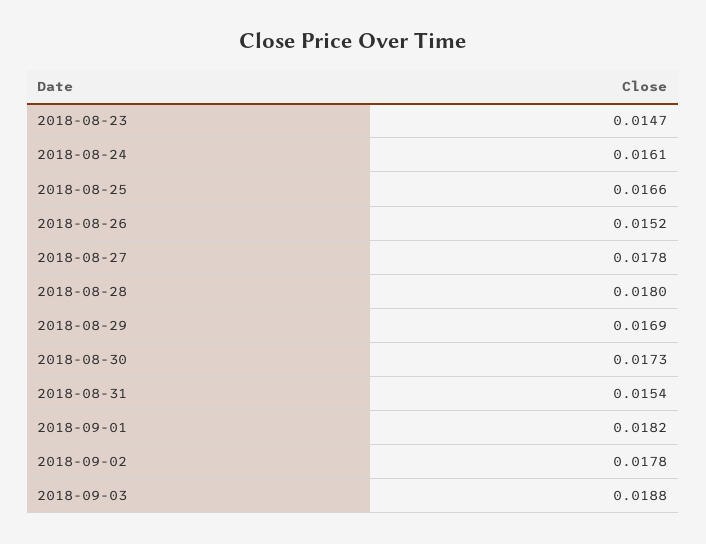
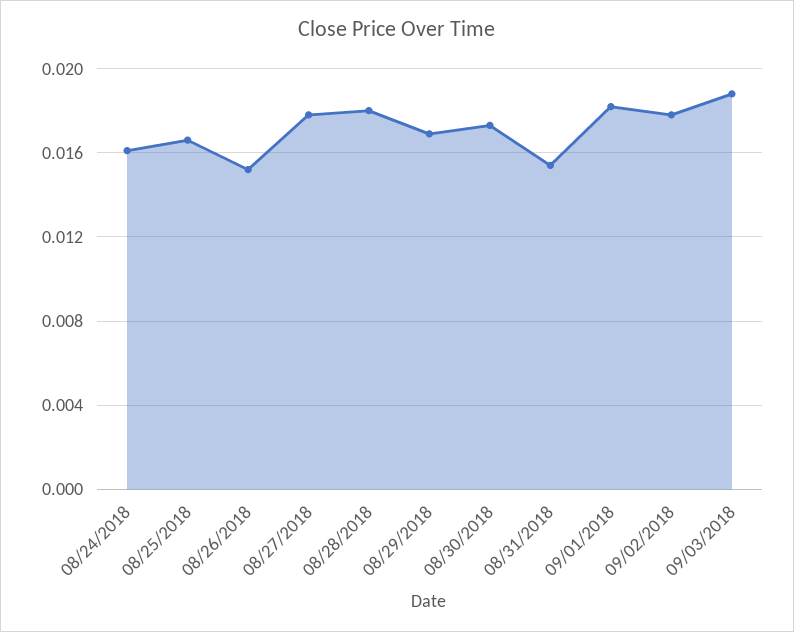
2018-08-23: 0.0147 -> none

